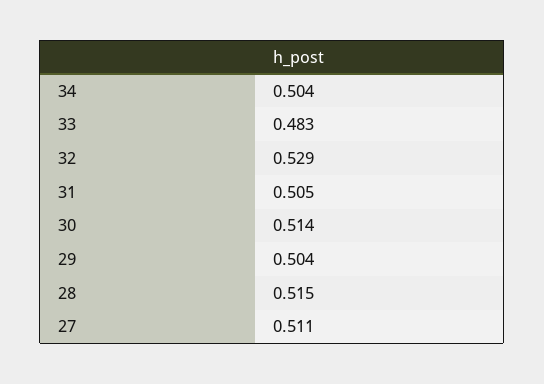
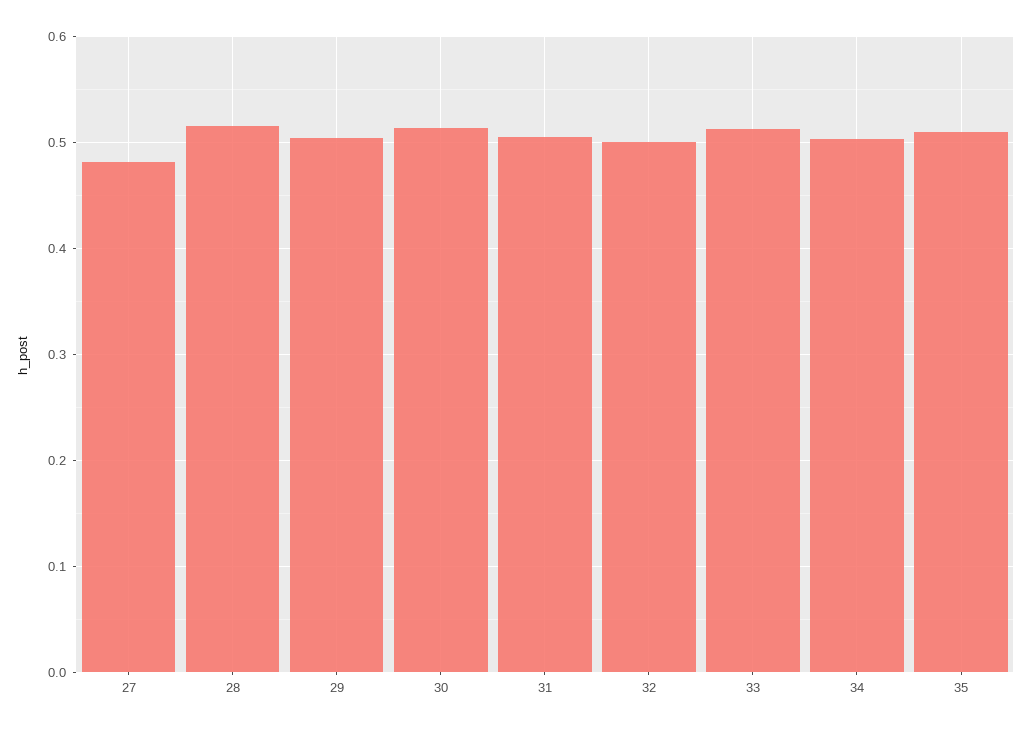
33: 0.483 -> 0.51
32: 0.529 -> 0.5
27: 0.511 -> 0.48
35: none -> 0.51

